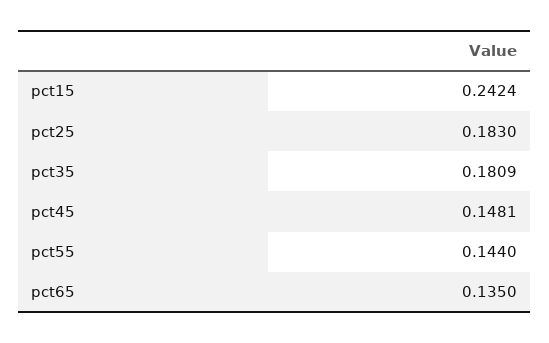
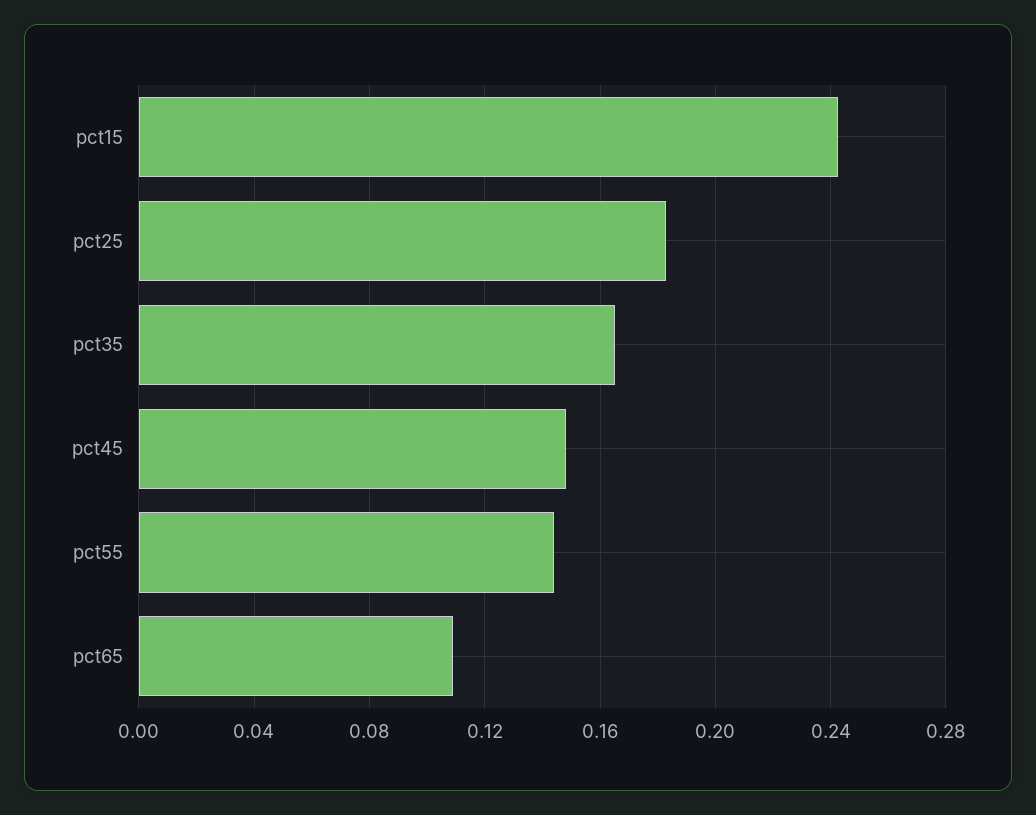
pct35: 0.1809 -> 0.165
pct65: 0.135 -> 0.11

